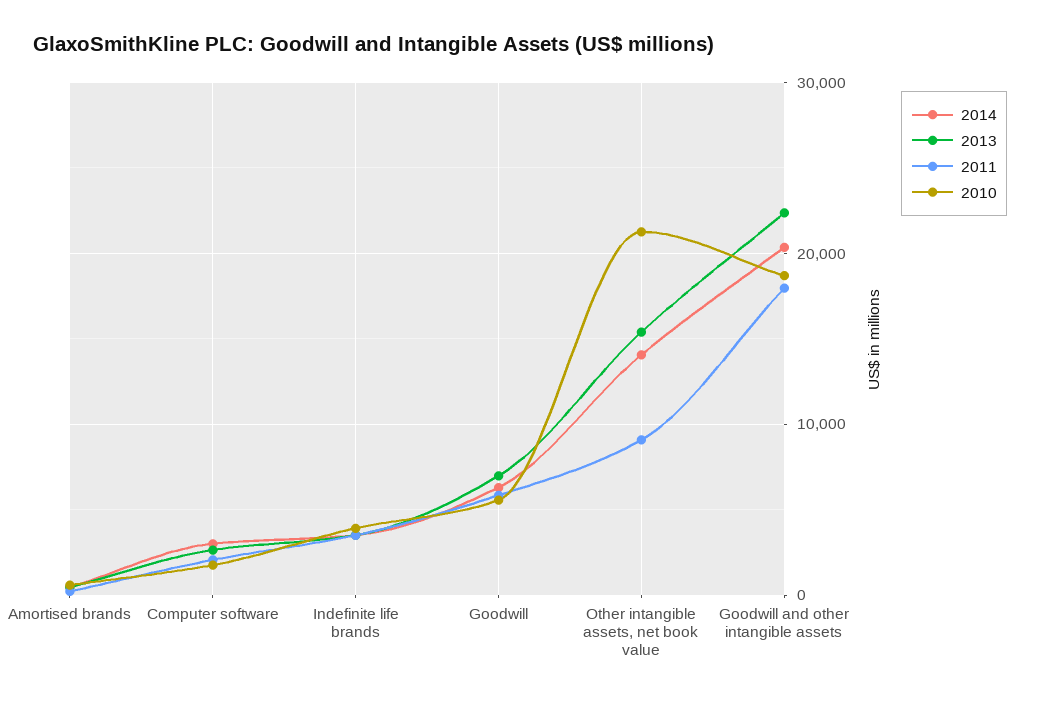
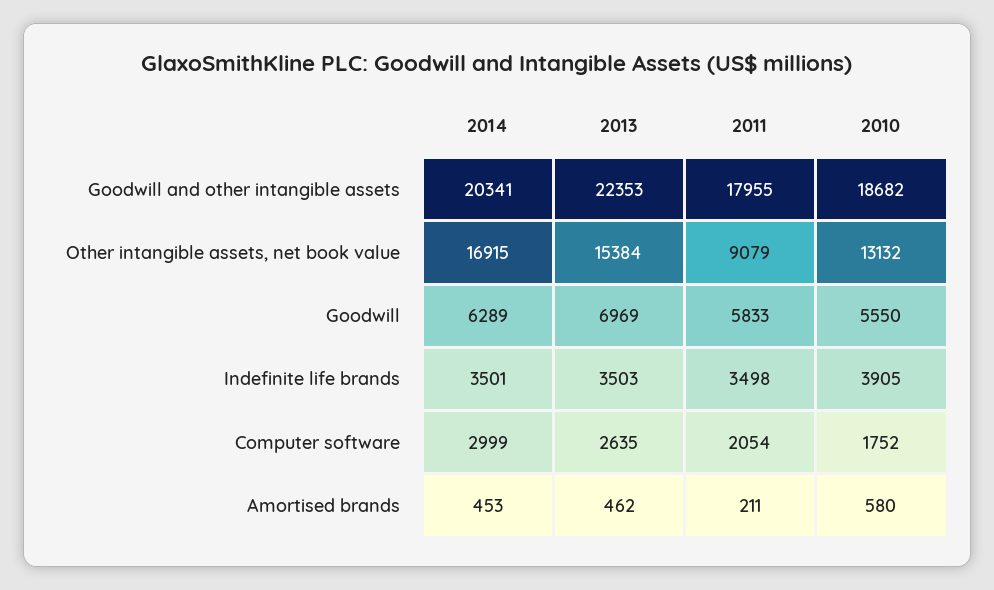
2014, Other intangible assets, net book value: 14000 -> 16915
2010, Other intangible assets, net book value: 21000 -> 13132

